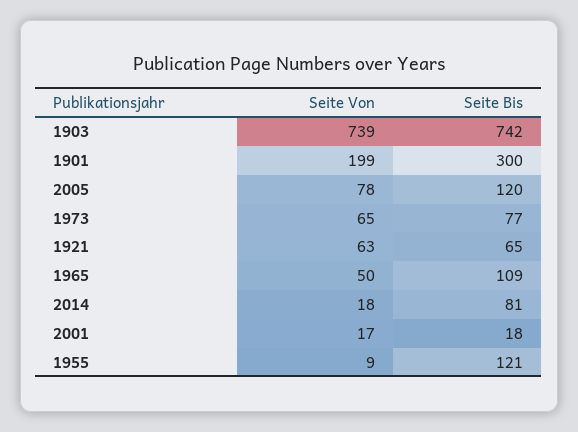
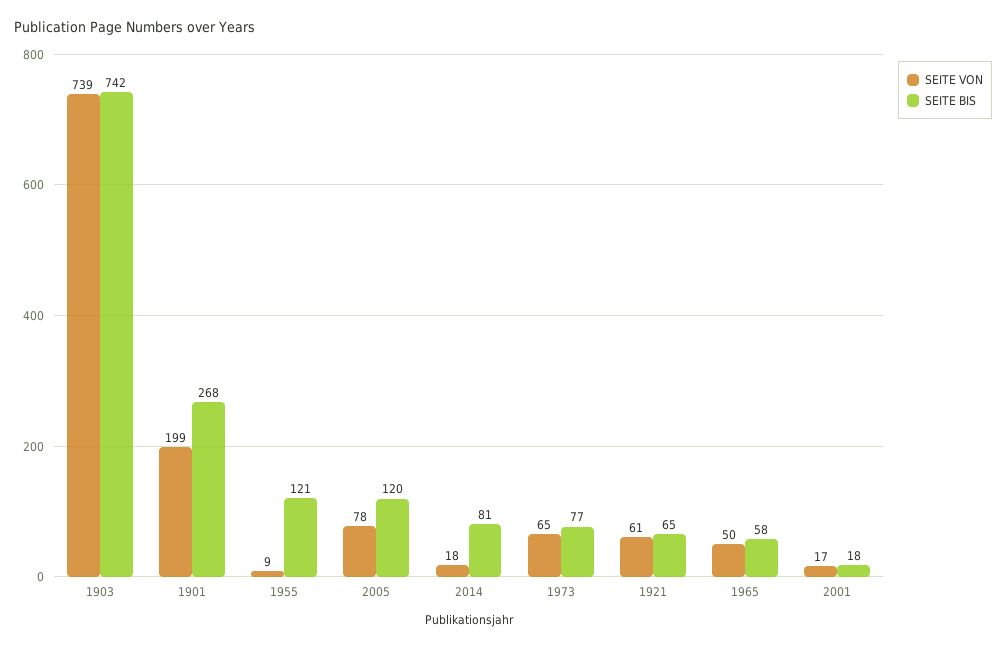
Seite Bis, 1901: 300 -> 268
Seite Von, 1921: 63 -> 61
Seite Bis, 1965: 109 -> 58

